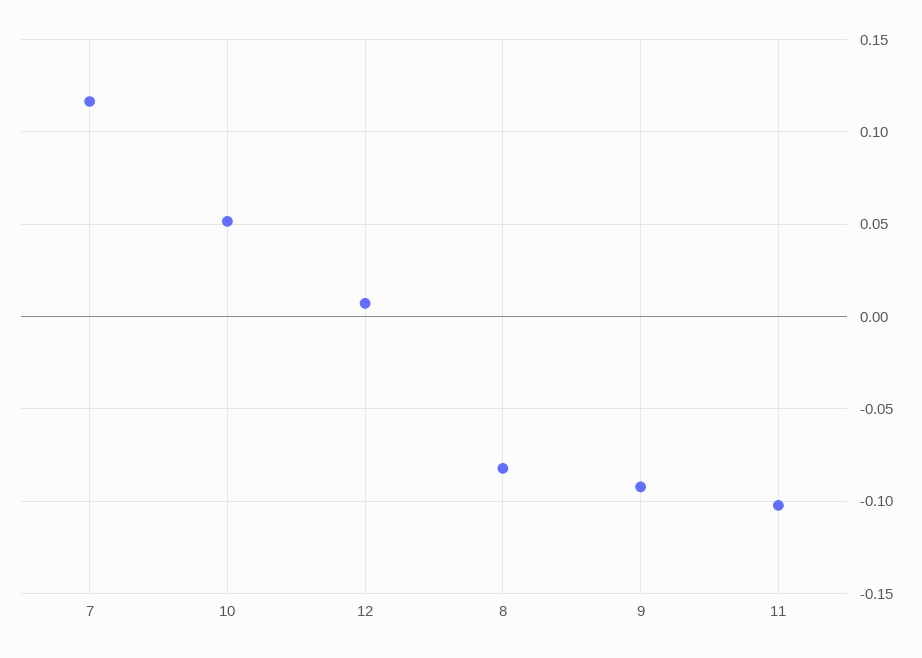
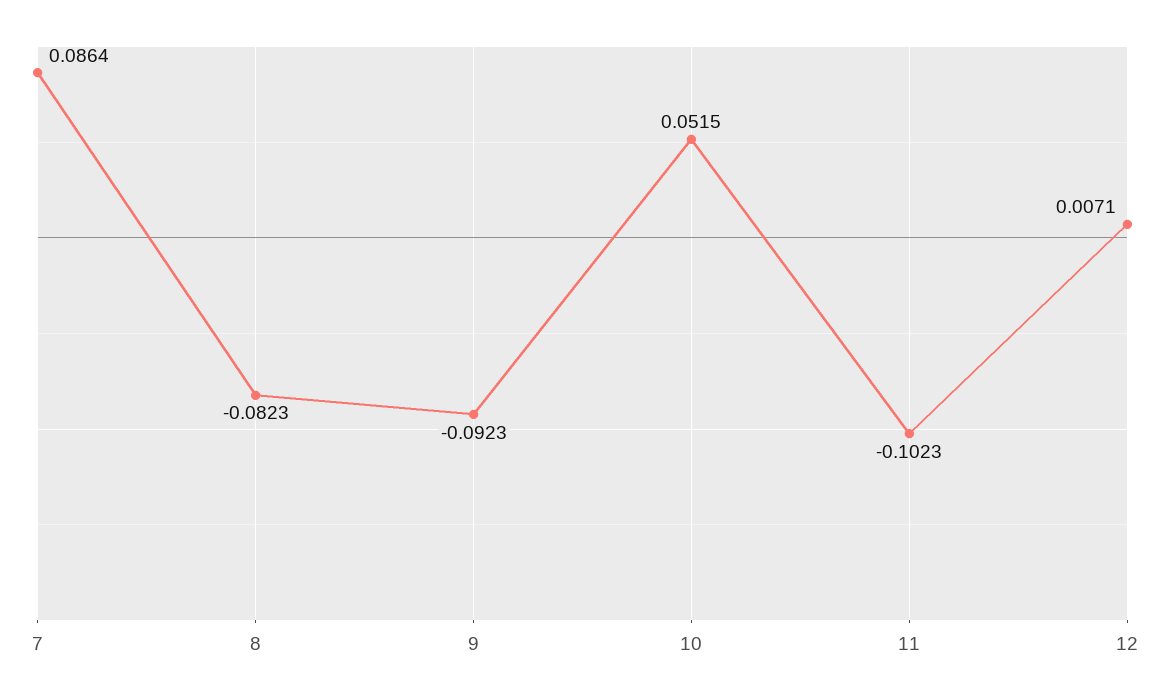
7: 0.115 -> 0.0864

